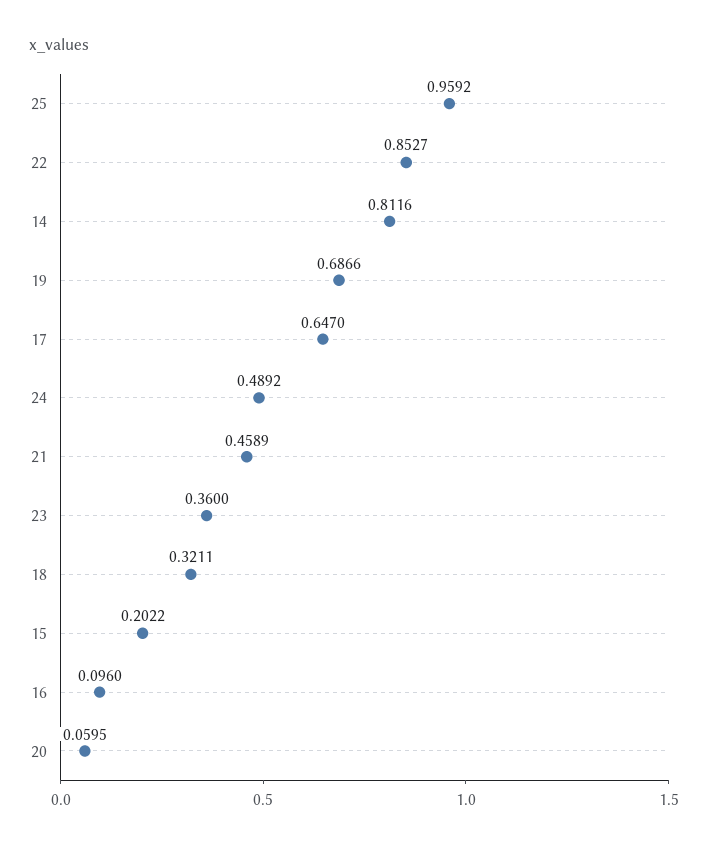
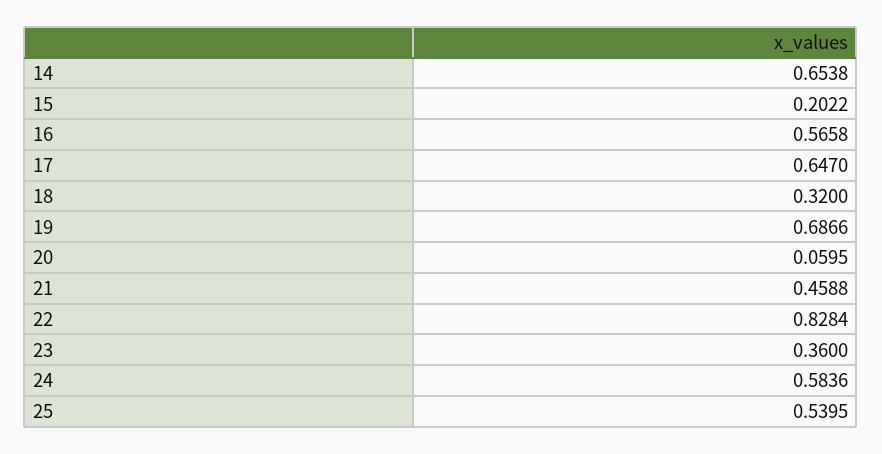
25: 0.9592 -> 0.5395
22: 0.8527 -> 0.8284
14: 0.8116 -> 0.6538
24: 0.4892 -> 0.5836
21: 0.4589 -> 0.4588
18: 0.3211 -> 0.32
16: 0.096 -> 0.5658

